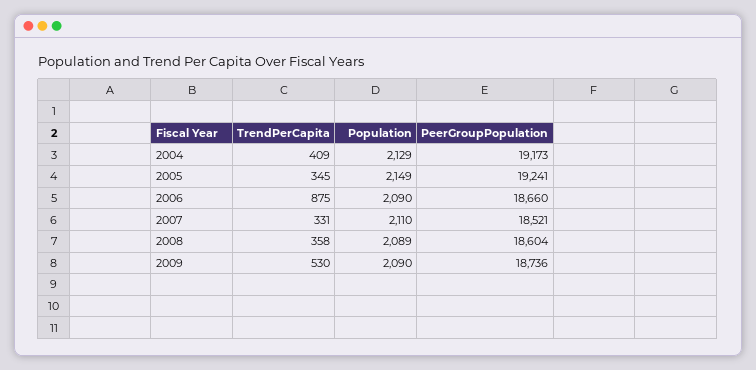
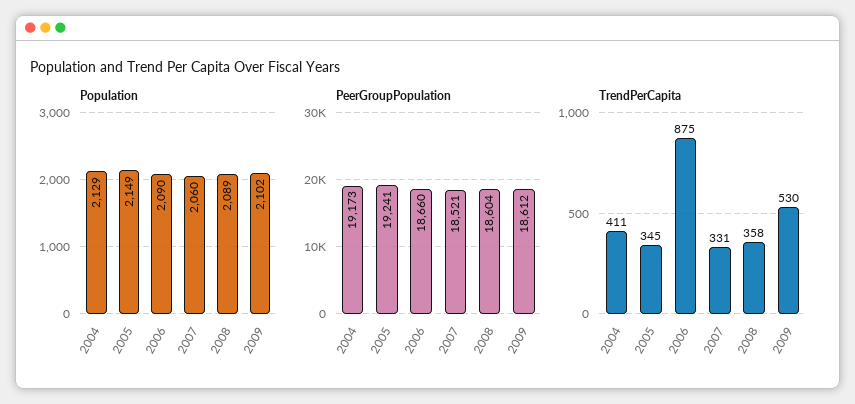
TrendPerCapita, 2004: 409 -> 411
Population, 2007: 2110 -> 2060
Population, 2009: 2090 -> 2102
PeerGroupPopulation, 2009: 18736 -> 18612

